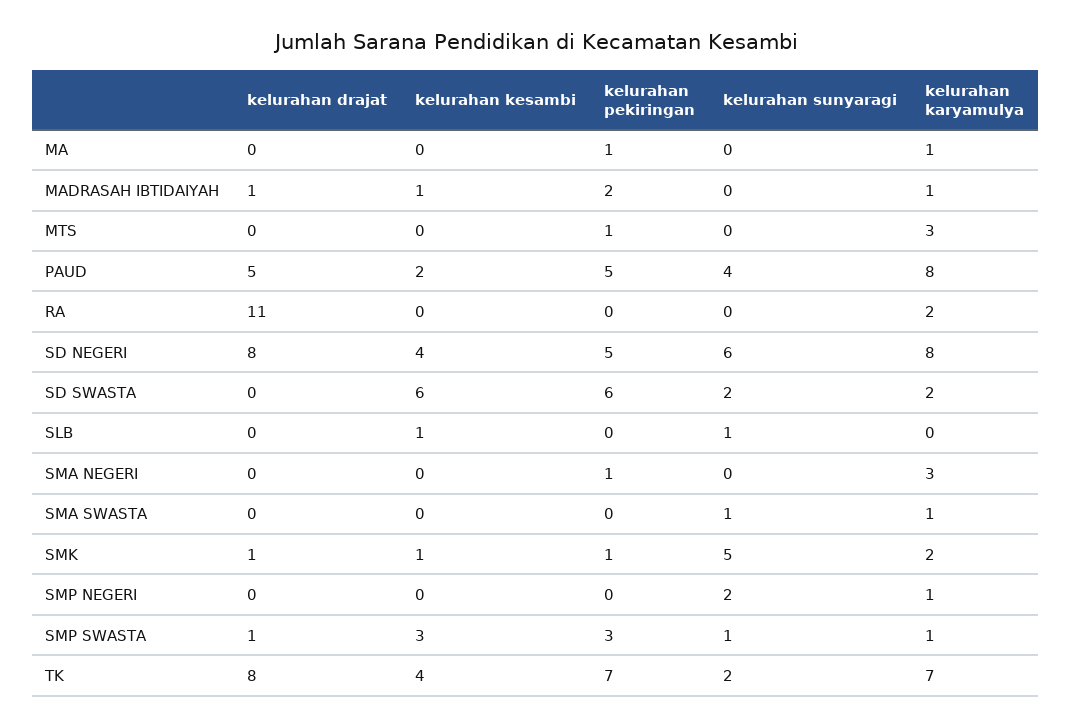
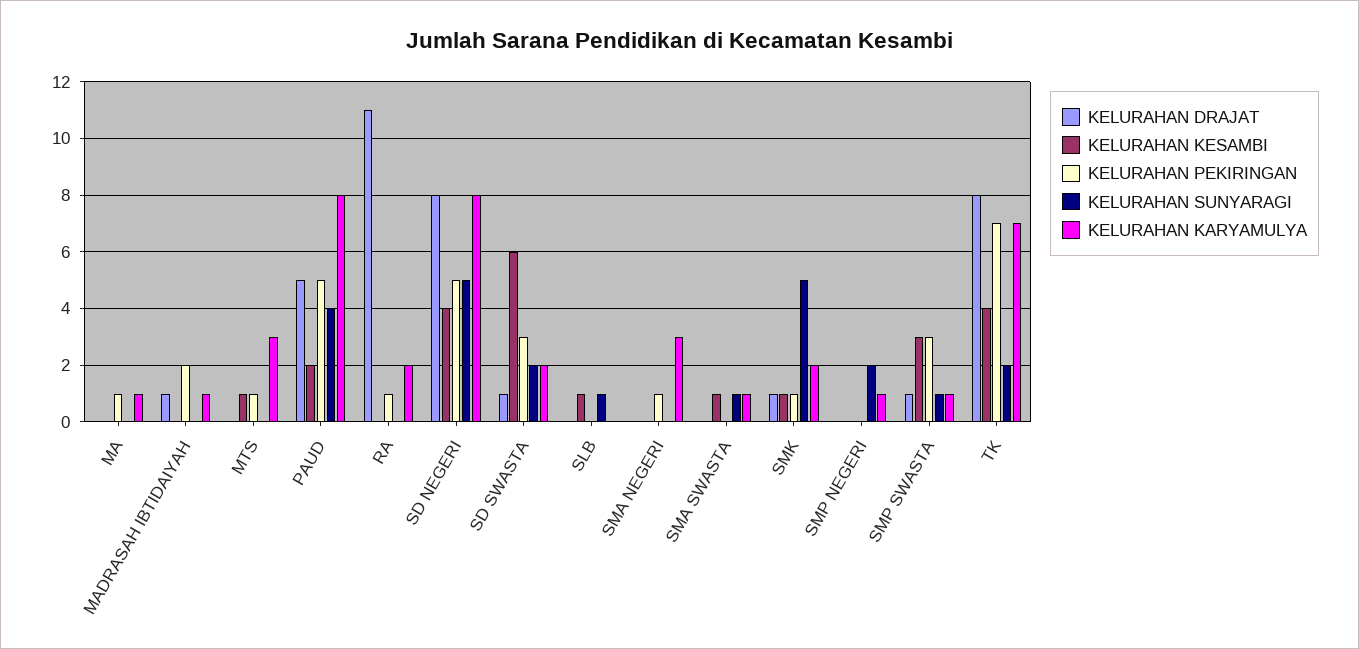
kelurahan kesambi, MADRASAH IBTIDAIYAH: 1 -> 0
kelurahan kesambi, MTS: 0 -> 1
kelurahan pekiringan, RA: 0 -> 1
kelurahan sunyaragi, SD NEGERI: 6 -> 5
kelurahan drajat, SD SWASTA: 0 -> 1
kelurahan pekiringan, SD SWASTA: 6 -> 3
kelurahan kesambi, SMA SWASTA: 0 -> 1

